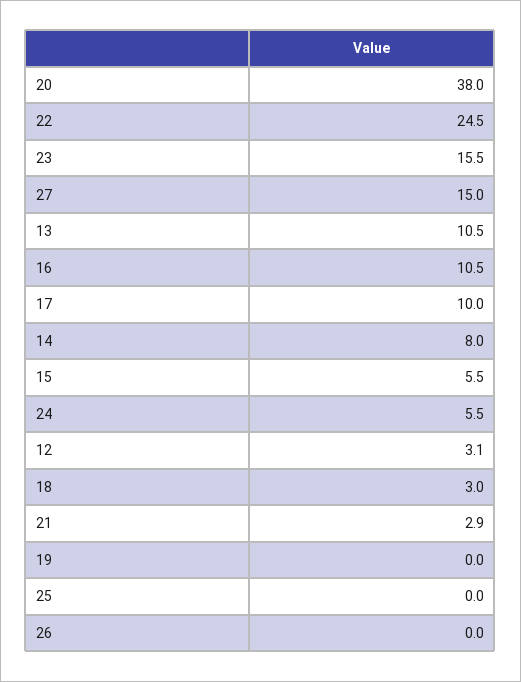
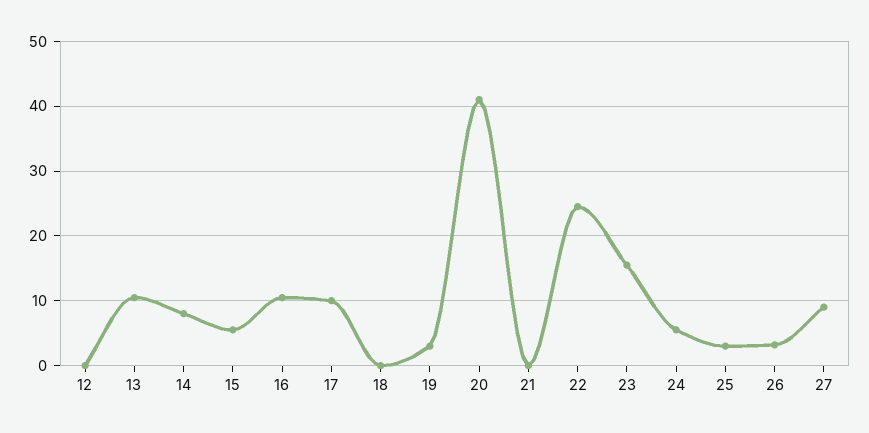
20: 38 -> 41
27: 15 -> 9
12: 3.1 -> 0
18: 3 -> 0
21: 2.9 -> 0
19: 0 -> 3
25: 0 -> 3
26: 0 -> 3

